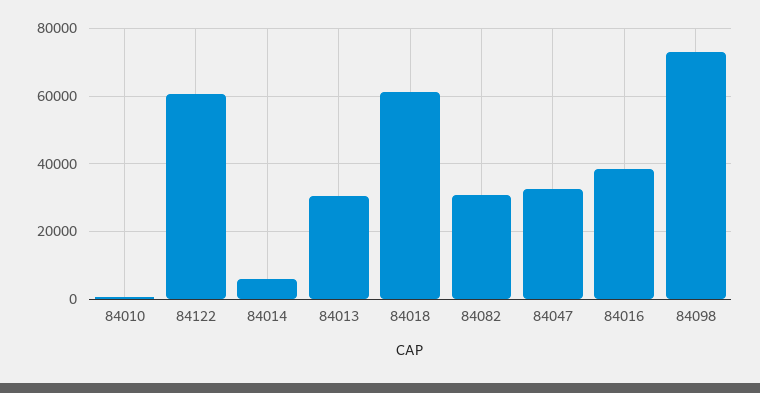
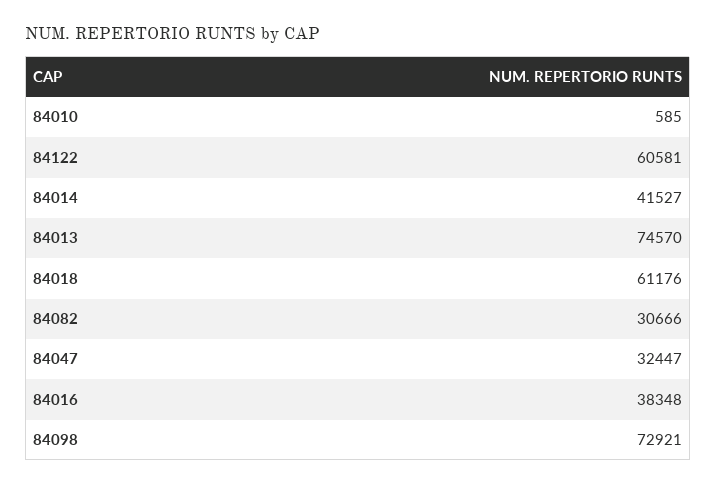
84014: 6000 -> 41527
84013: 30000 -> 74570

